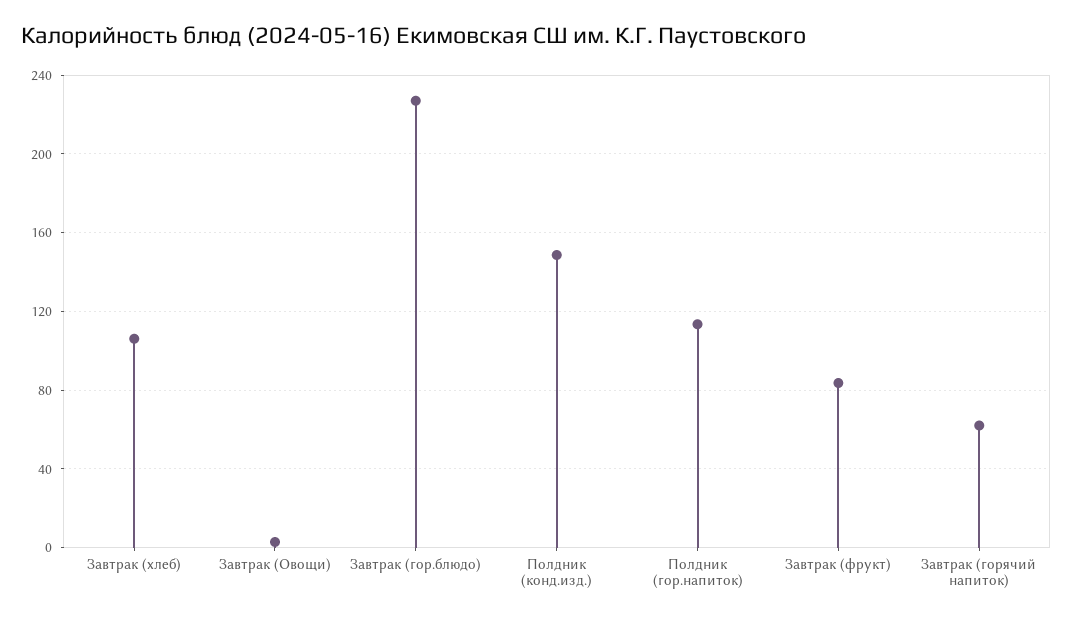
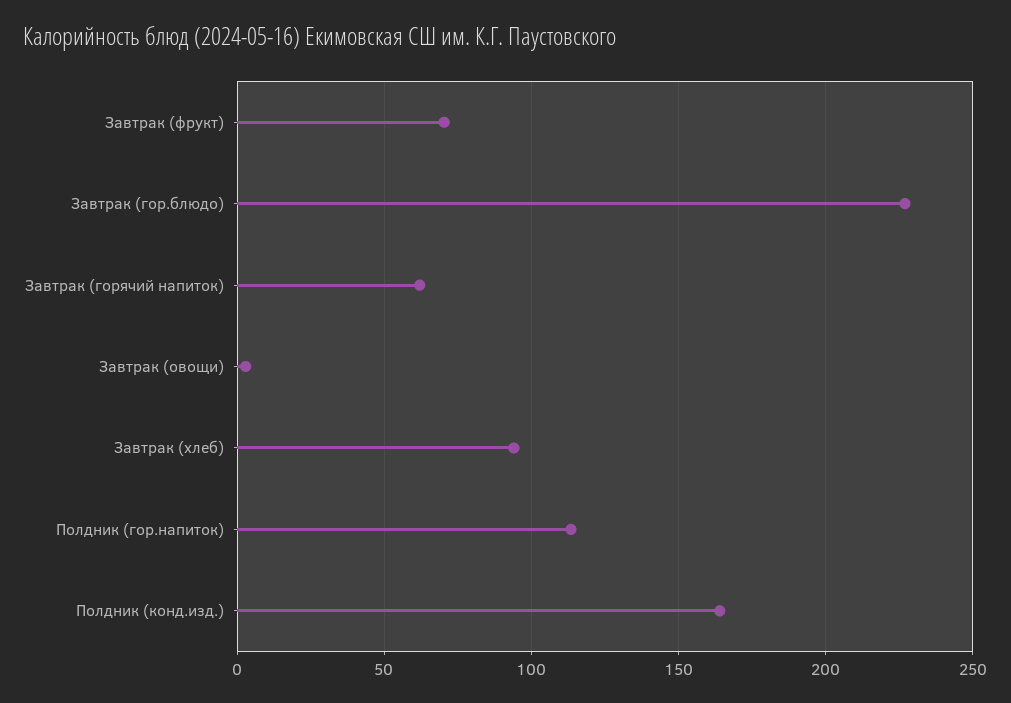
Завтрак (хлеб): 105 -> 95
Полдник (конд.изд.): 150 -> 165
Завтрак (фрукт): 85 -> 70

